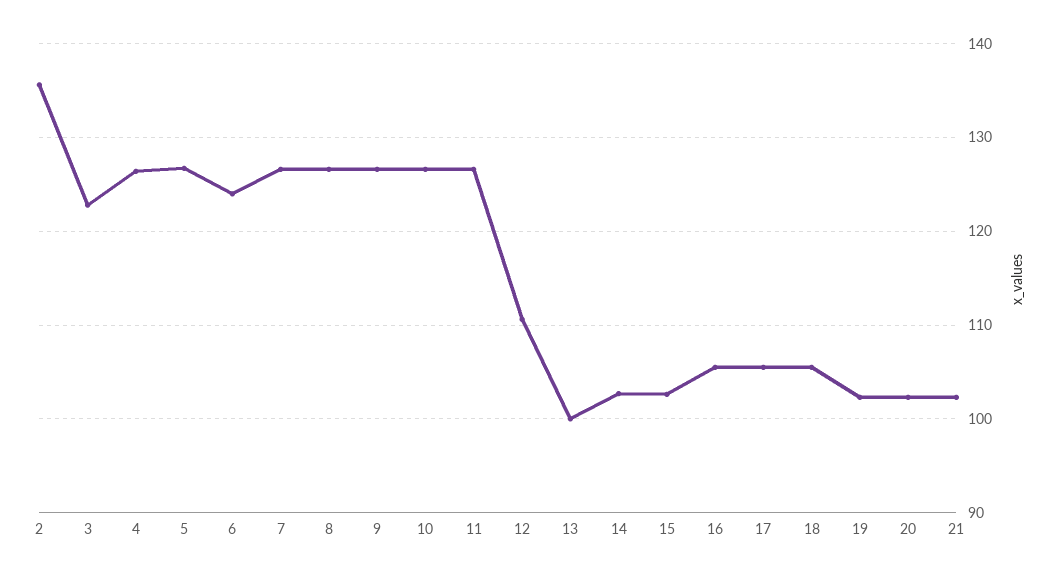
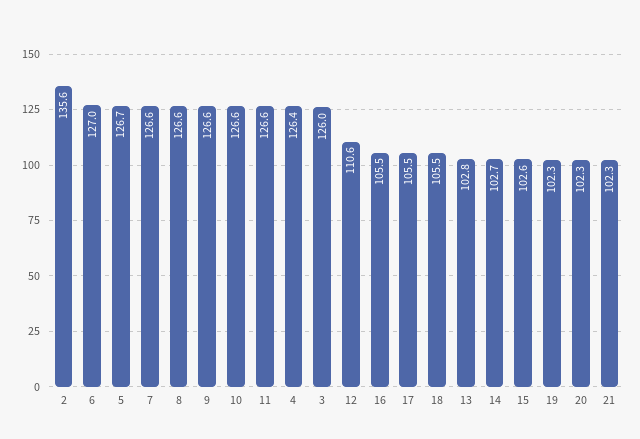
3: 123 -> 126
6: 124 -> 127
13: 100 -> 102.8

